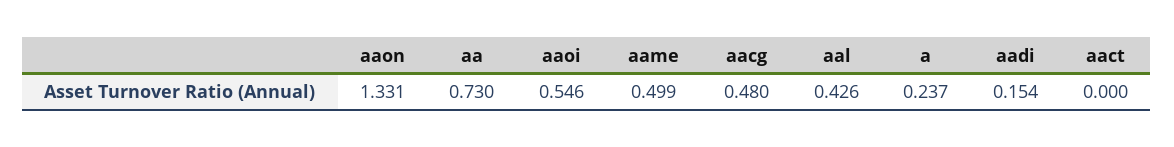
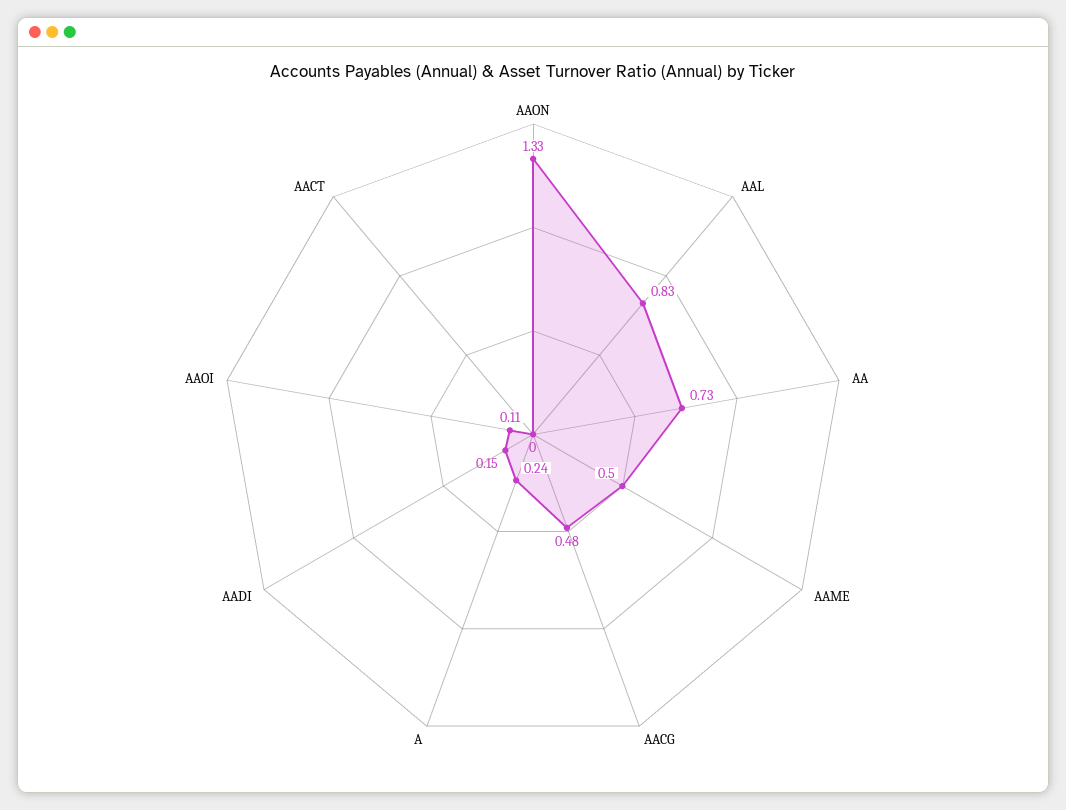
aaoi: 0.546 -> 0.11
aal: 0.426 -> 0.83

